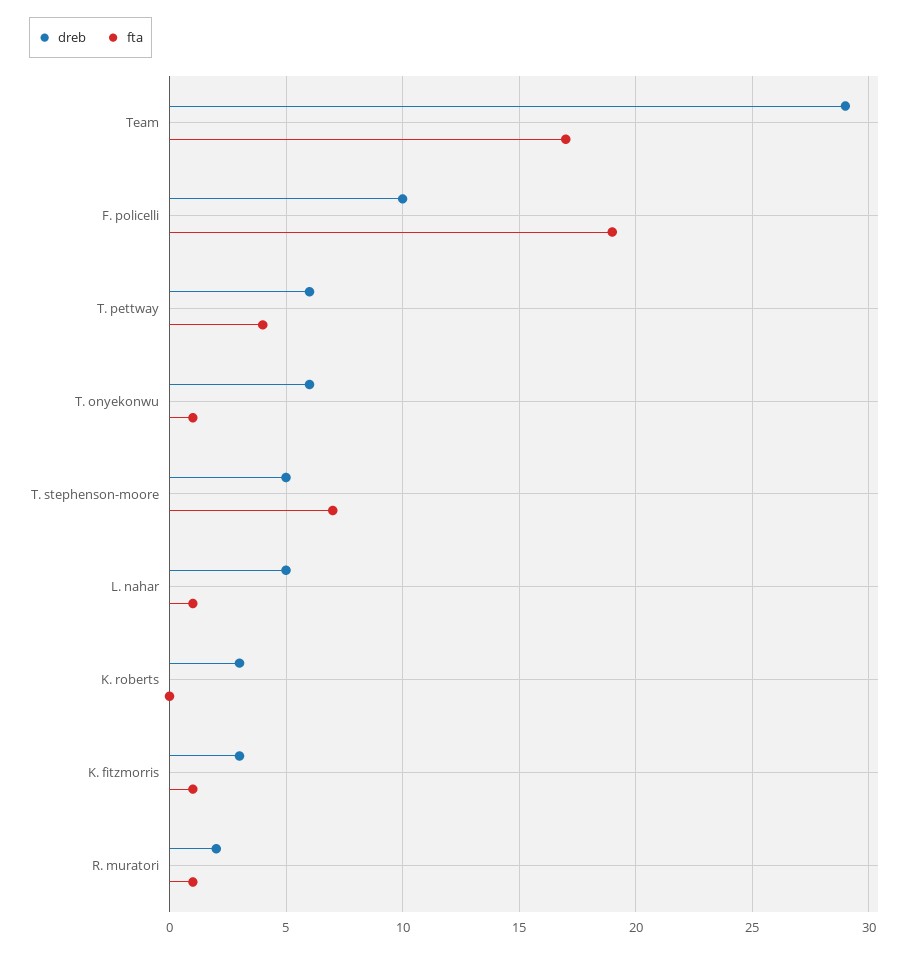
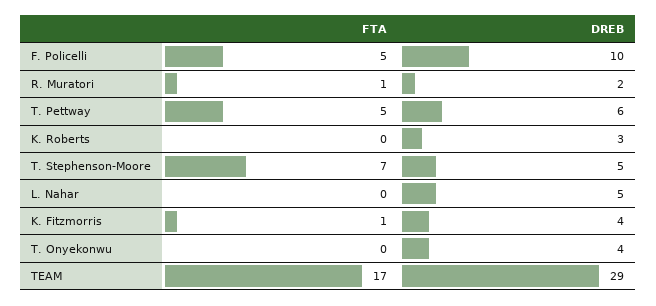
fta, F. policelli: 19 -> 5
fta, T. pettway: 4 -> 5
dreb, T. onyekonwu: 6 -> 4
fta, T. onyekonwu: 1 -> 0
fta, L. nahar: 1 -> 0
dreb, K. fitzmorris: 3 -> 4

